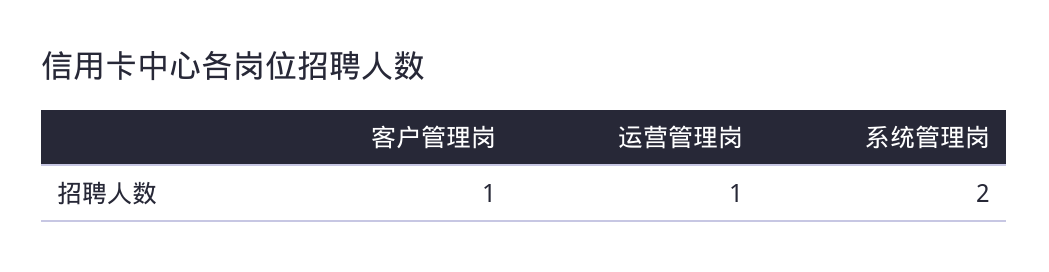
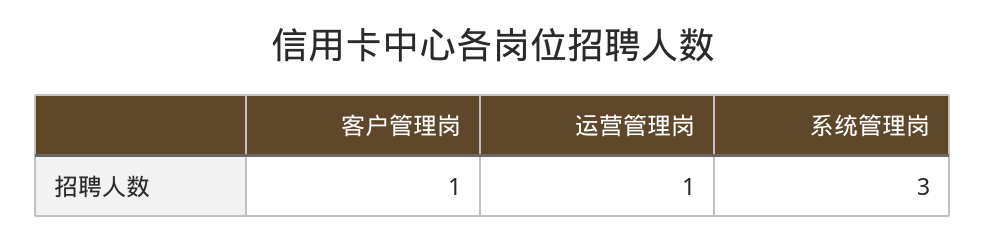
系统管理岗: 2 -> 3

